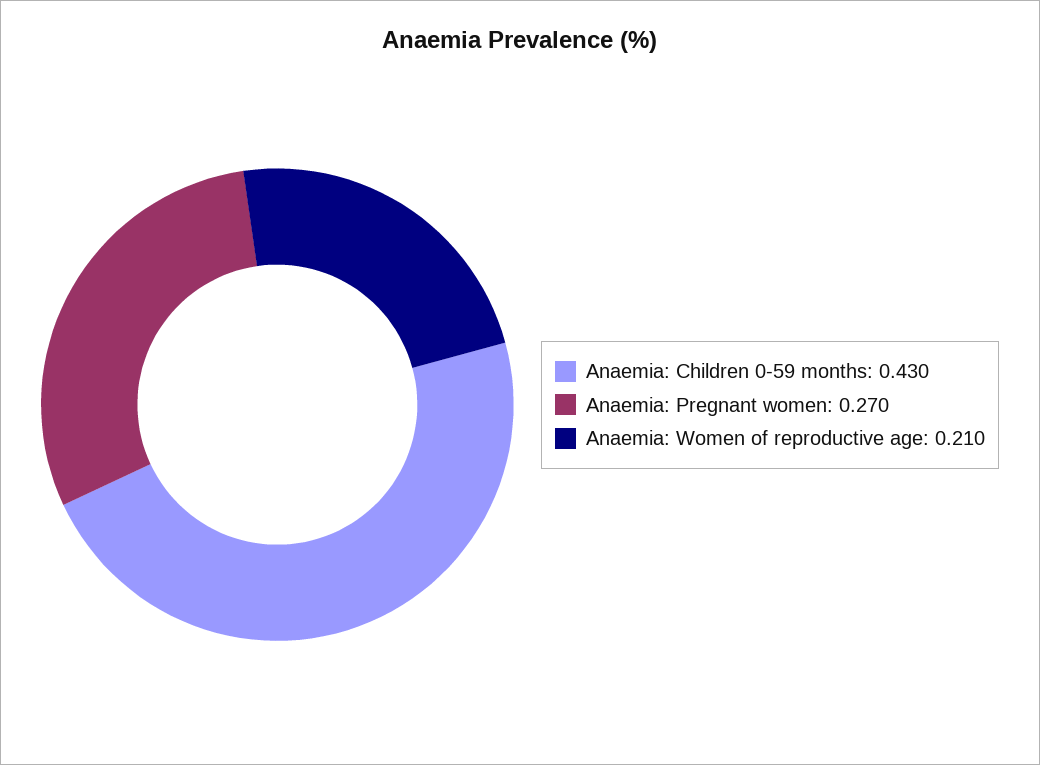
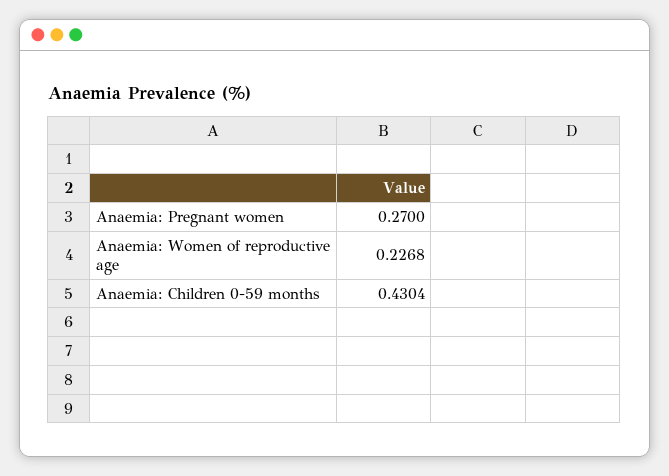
Anaemia: Women of reproductive age: 0.21 -> 0.2268

